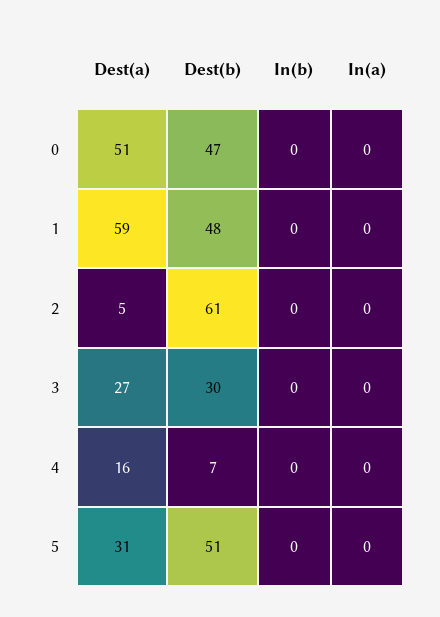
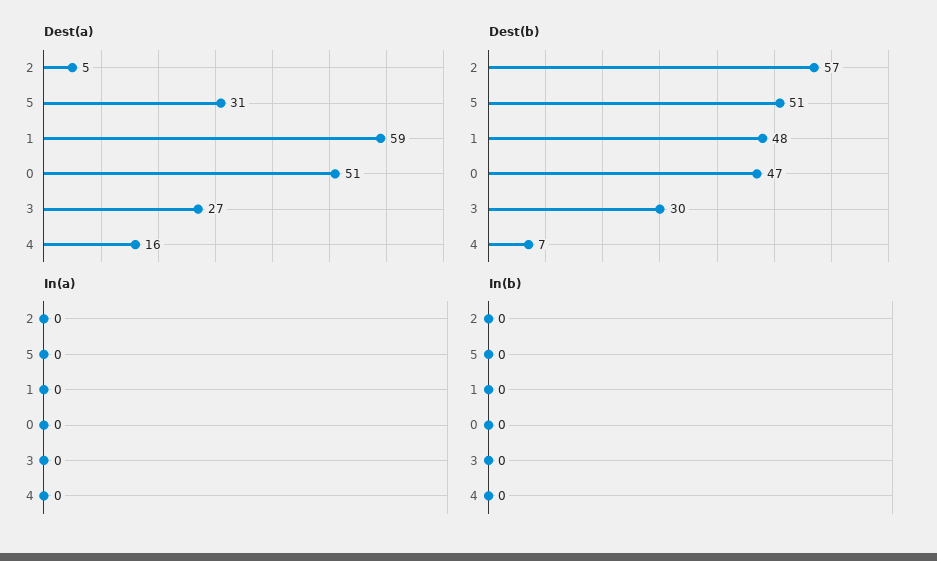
Dest(b), 2: 61 -> 57

